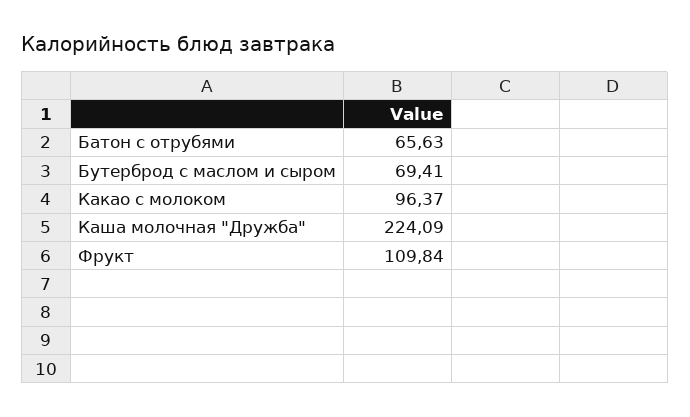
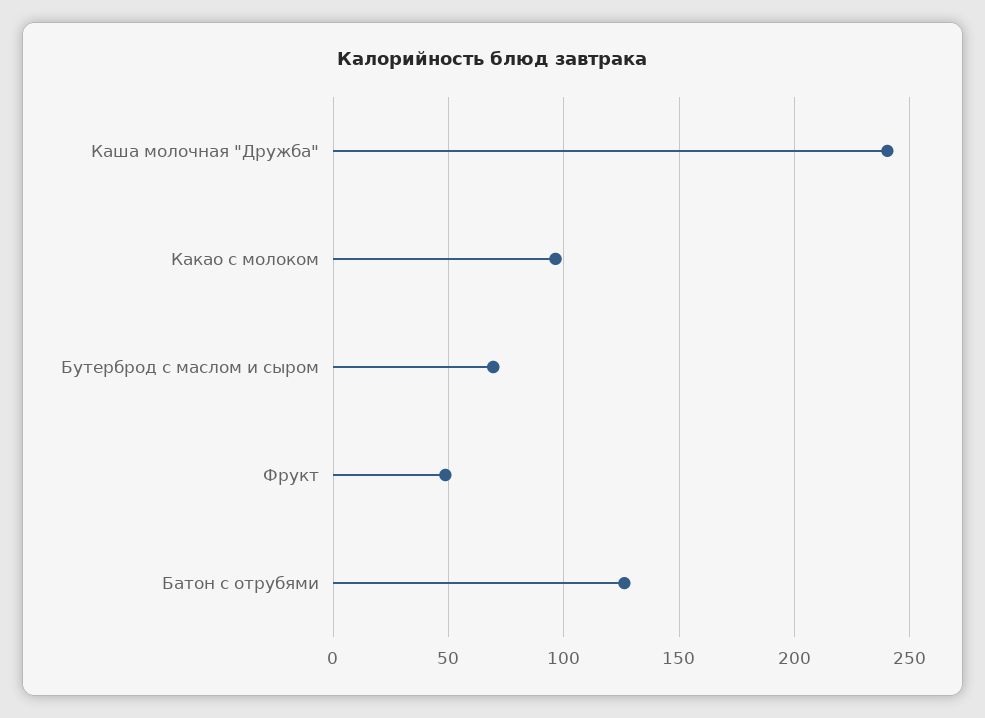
Батон с отрубями: 65.63 -> 125
Каша молочная "Дружба": 224.09 -> 240
Фрукт: 109.84 -> 50

